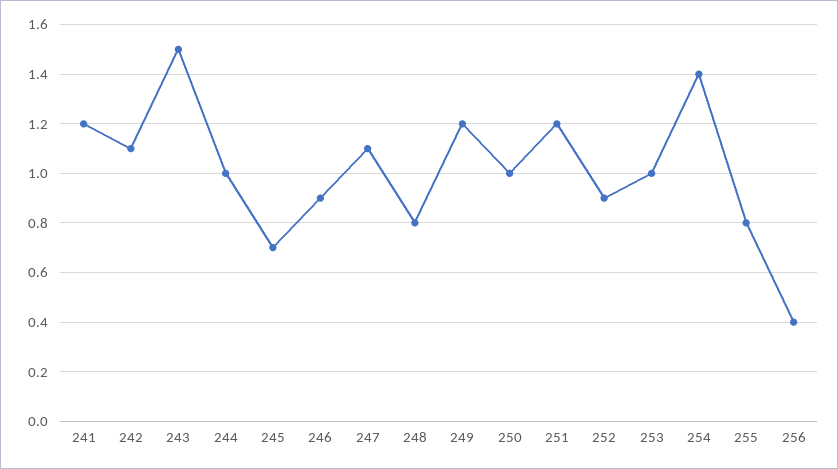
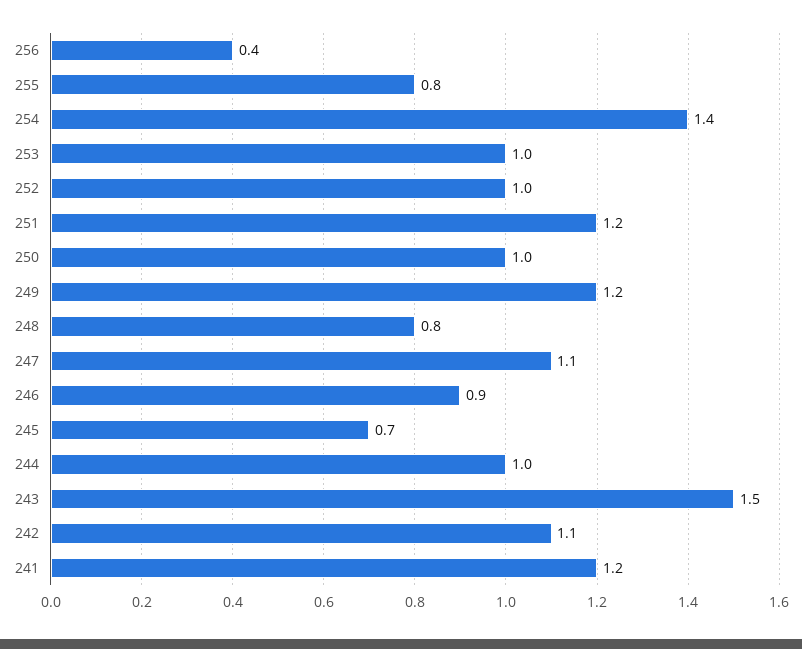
252: 0.9 -> 1

